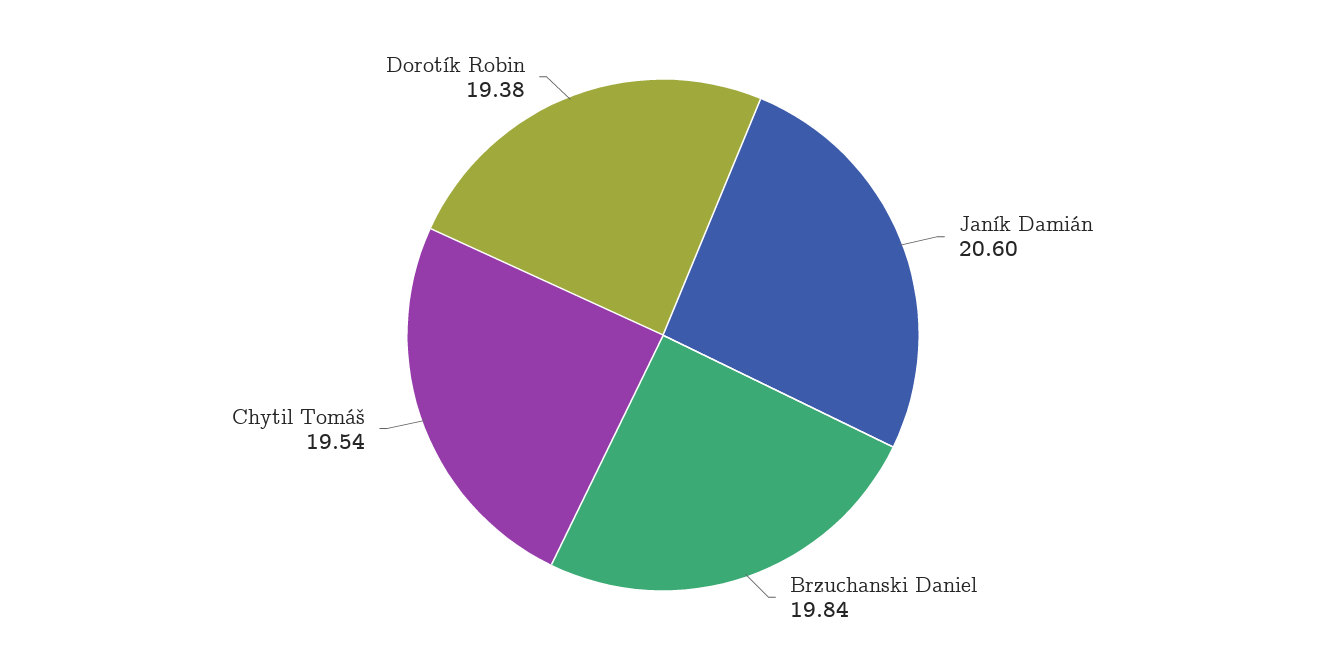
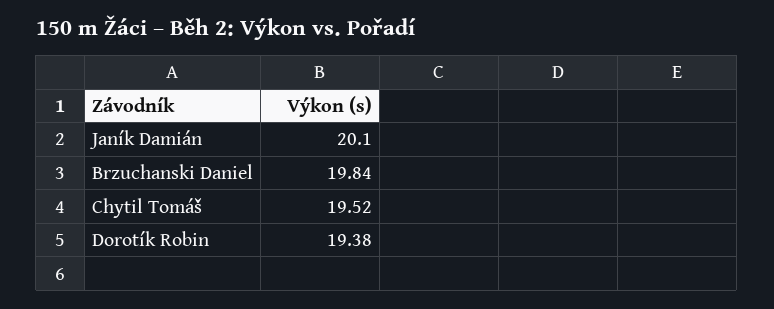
Janík Damián: 20.6 -> 20.1
Chytil Tomáš: 19.54 -> 19.52

